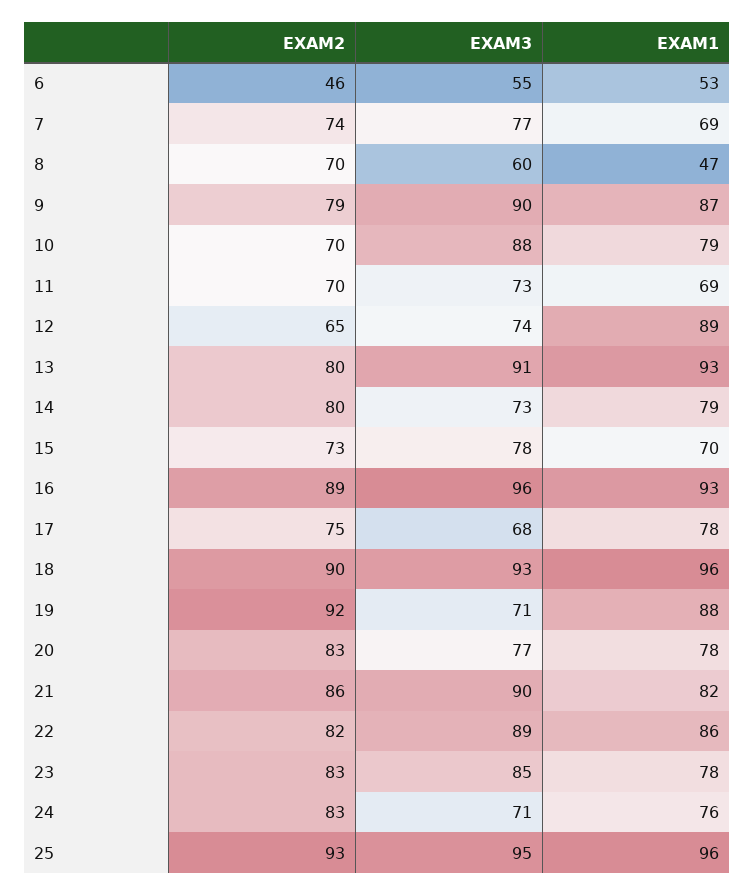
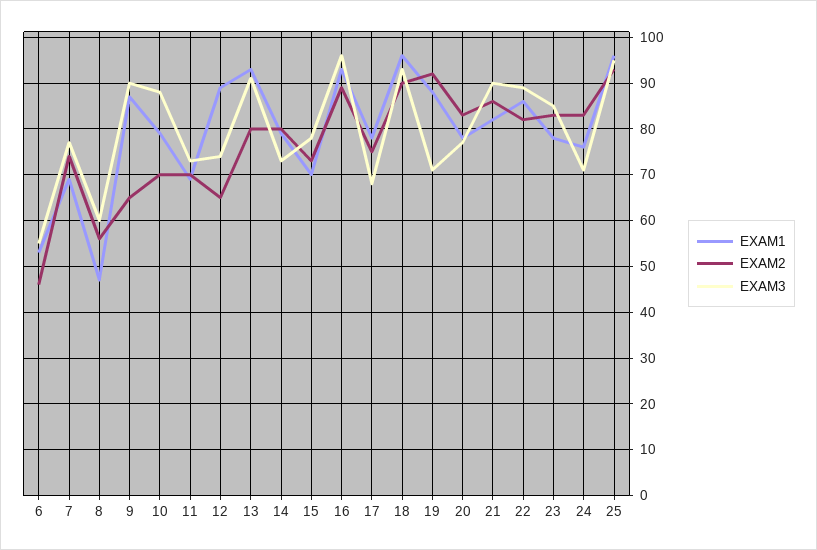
EXAM2, 8: 70 -> 55
EXAM2, 9: 79 -> 65

